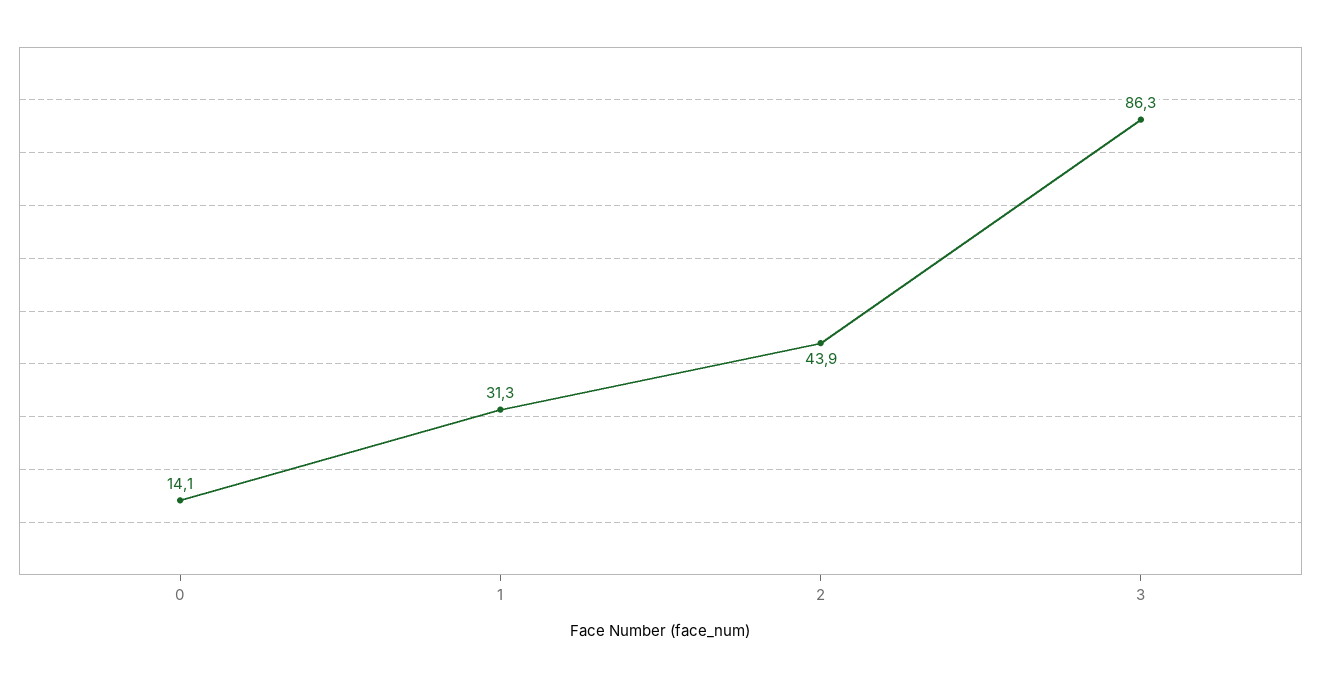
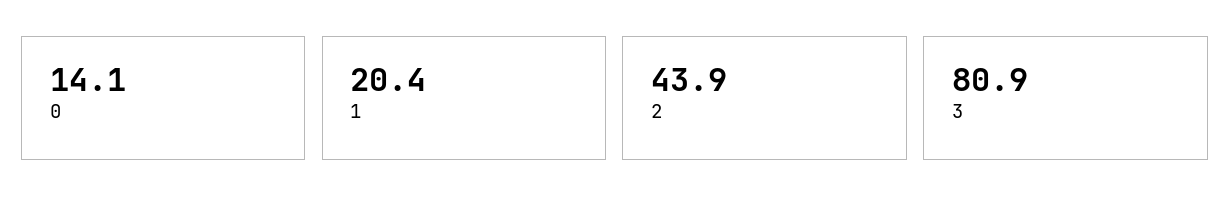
1: 31.3 -> 20.4
3: 86.3 -> 80.9

